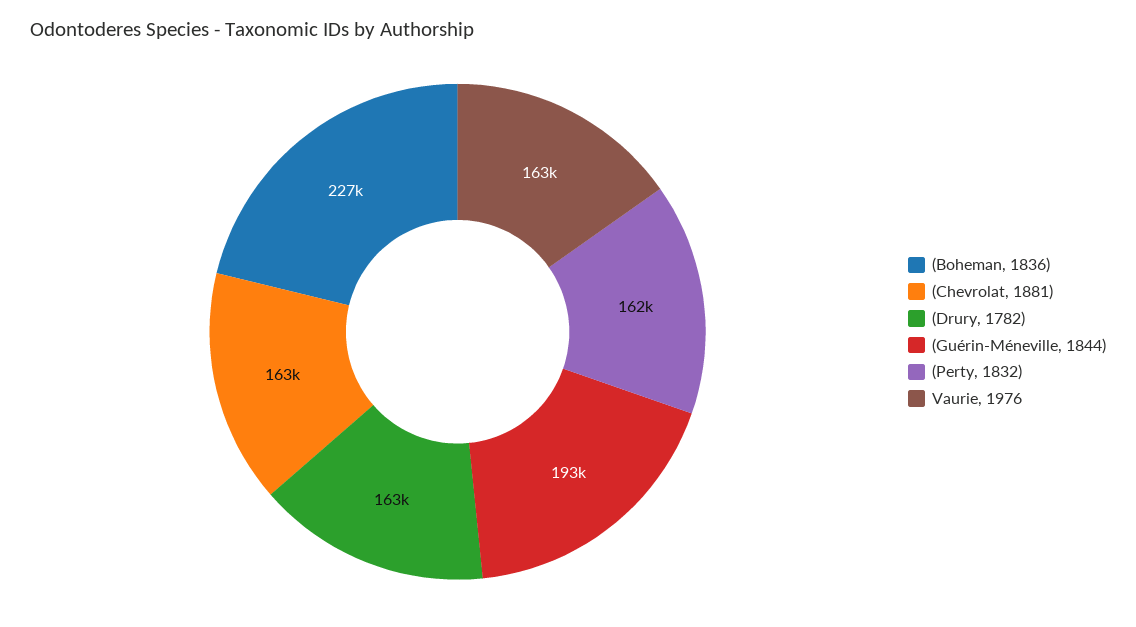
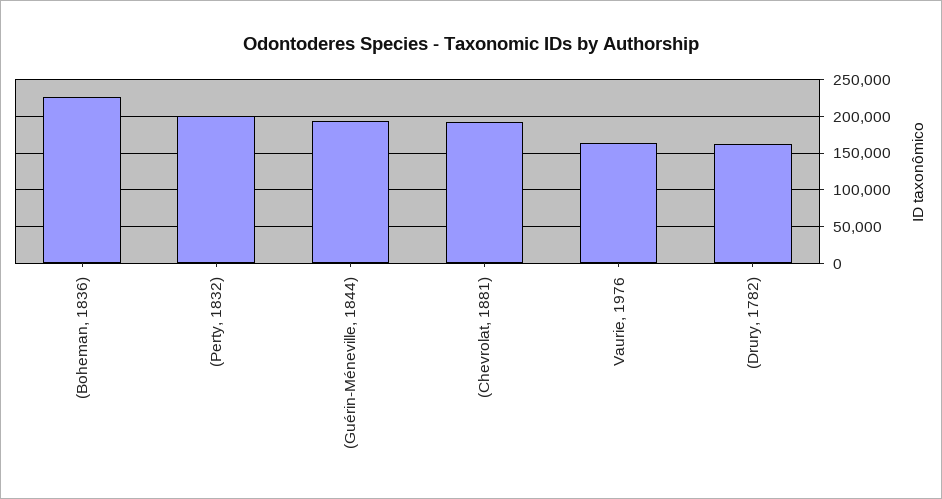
(Chevrolat, 1881): 163000 -> 190000
(Perty, 1832): 162000 -> 200000

